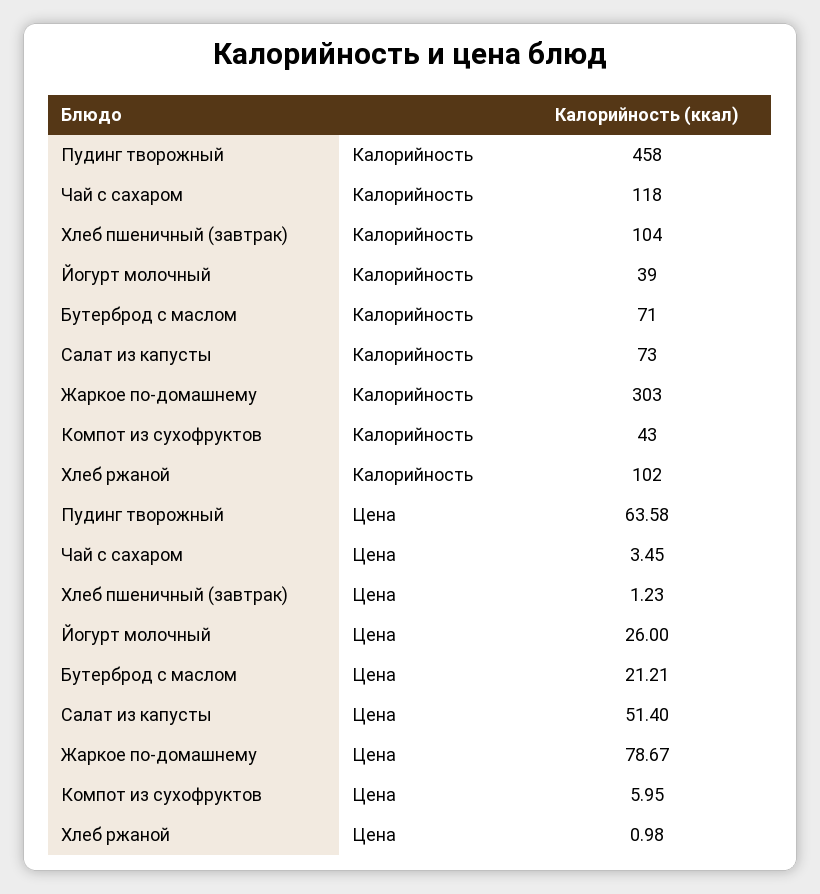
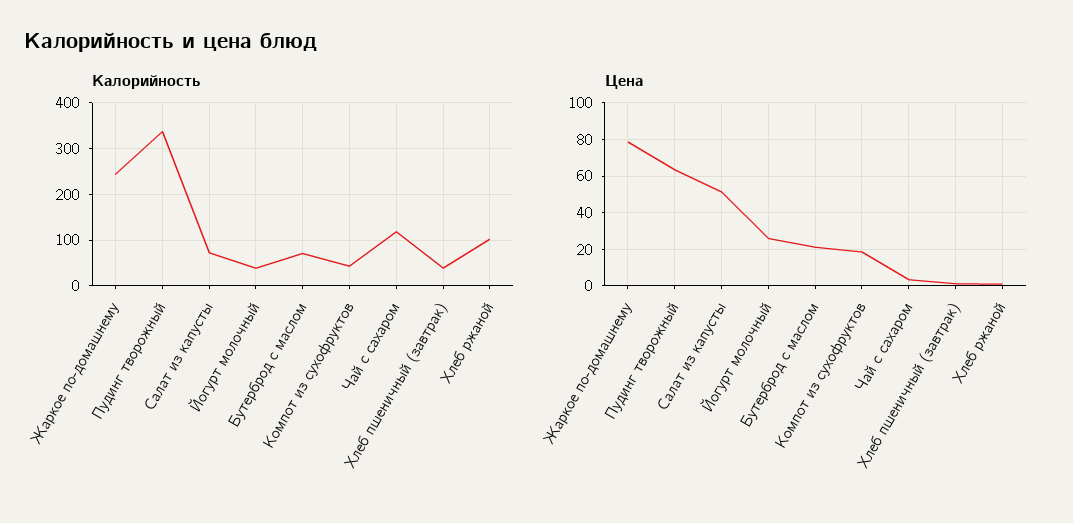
Калорийность, Пудинг творожный: 458 -> 340
Калорийность, Хлеб пшеничный (завтрак): 104 -> 40
Калорийность, Жаркое по-домашнему: 303 -> 240
Цена, Компот из сухофруктов: 5.95 -> 20

